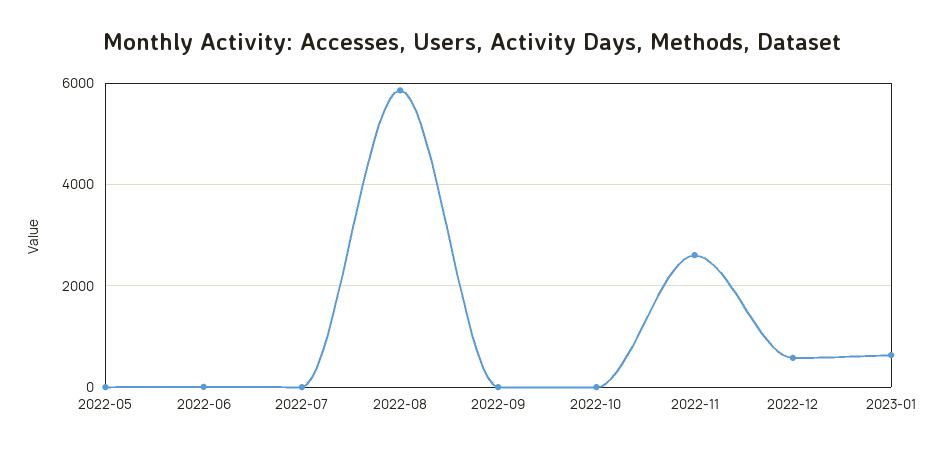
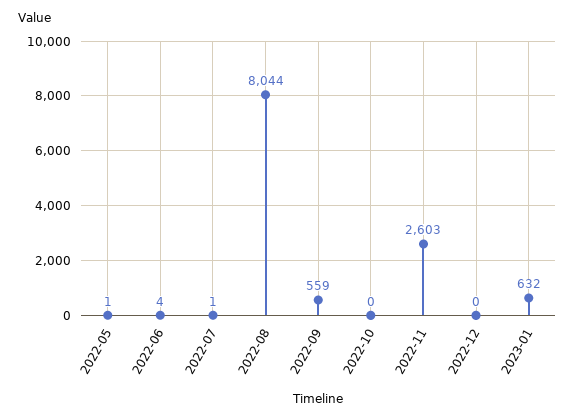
2022-08: 5800 -> 8044
2022-09: 0 -> 559
2022-12: 600 -> 0

